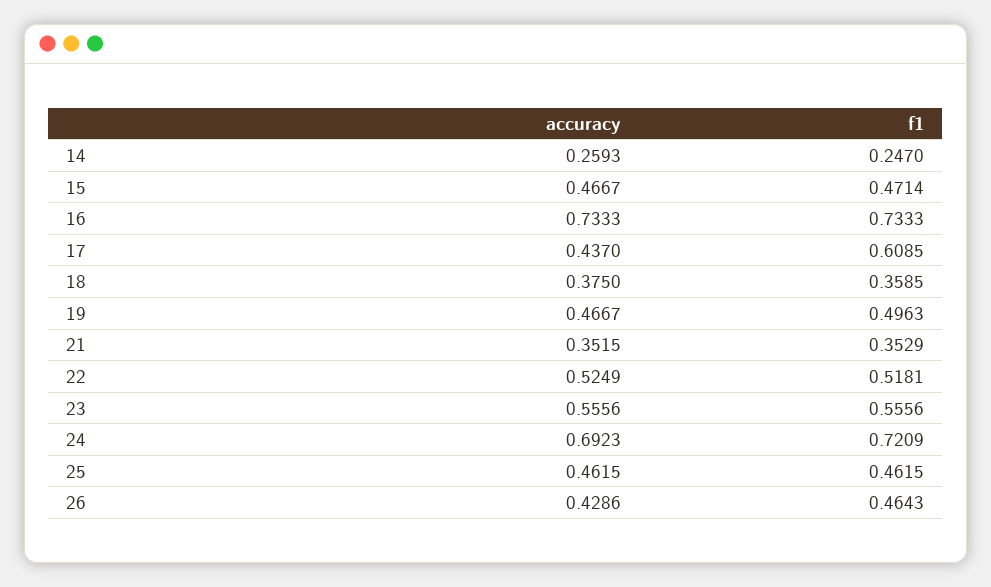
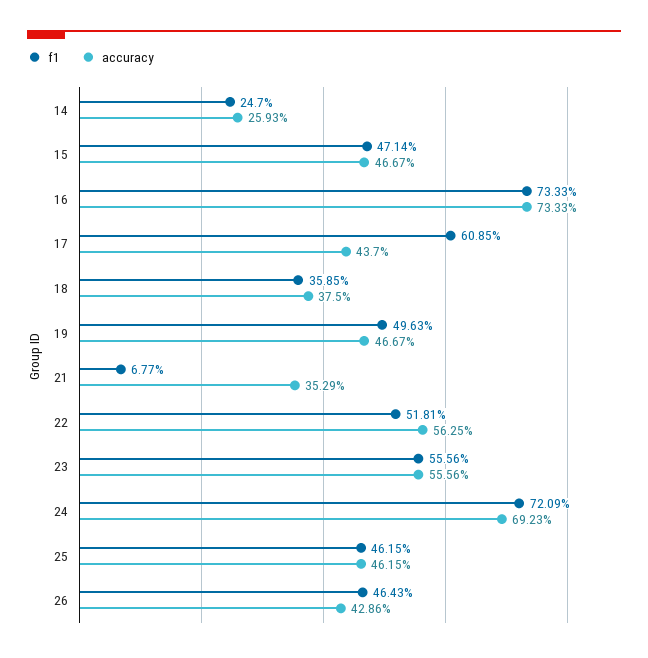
accuracy, 21: 0.3515 -> 0.3529
f1, 21: 0.3529 -> 0.0677
accuracy, 22: 0.5249 -> 0.5625

